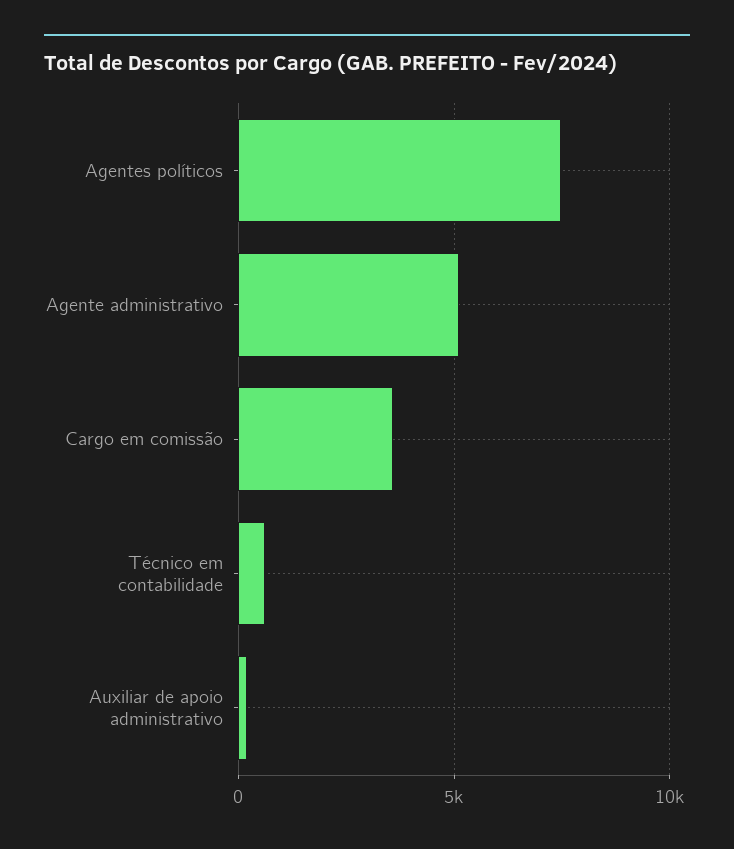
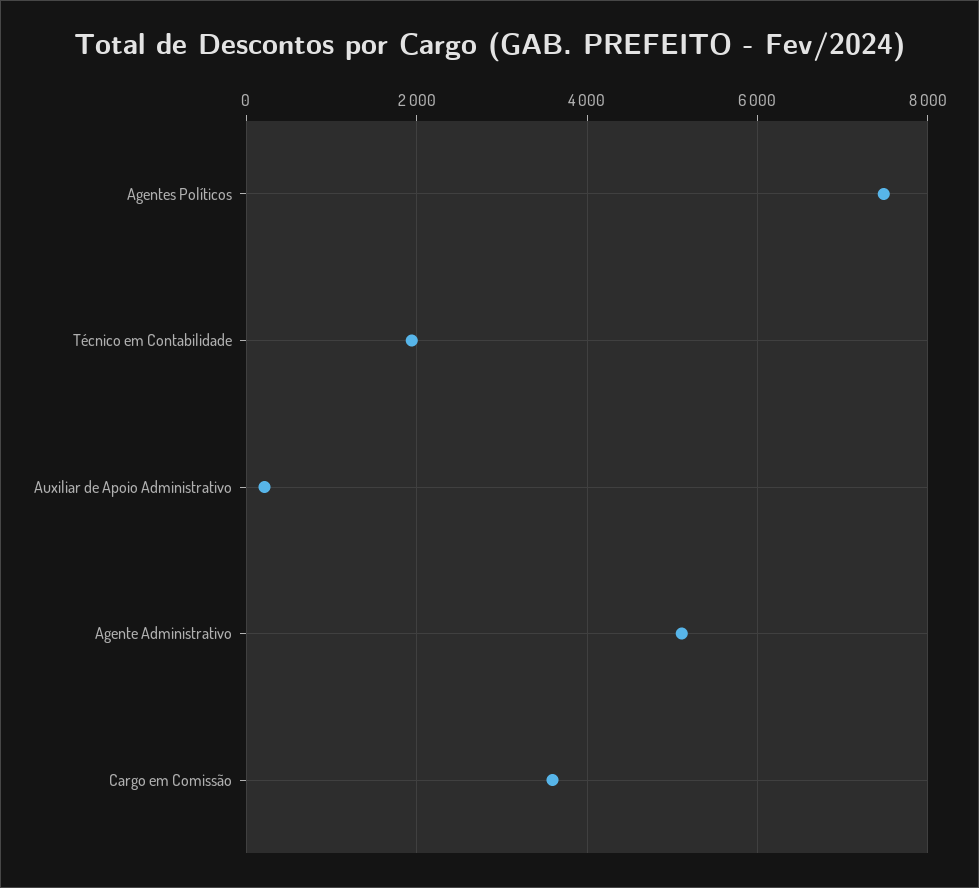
Técnico em contabilidade: 500 -> 2000

